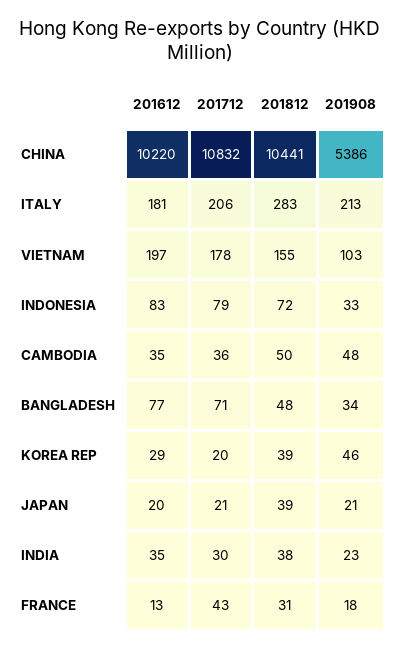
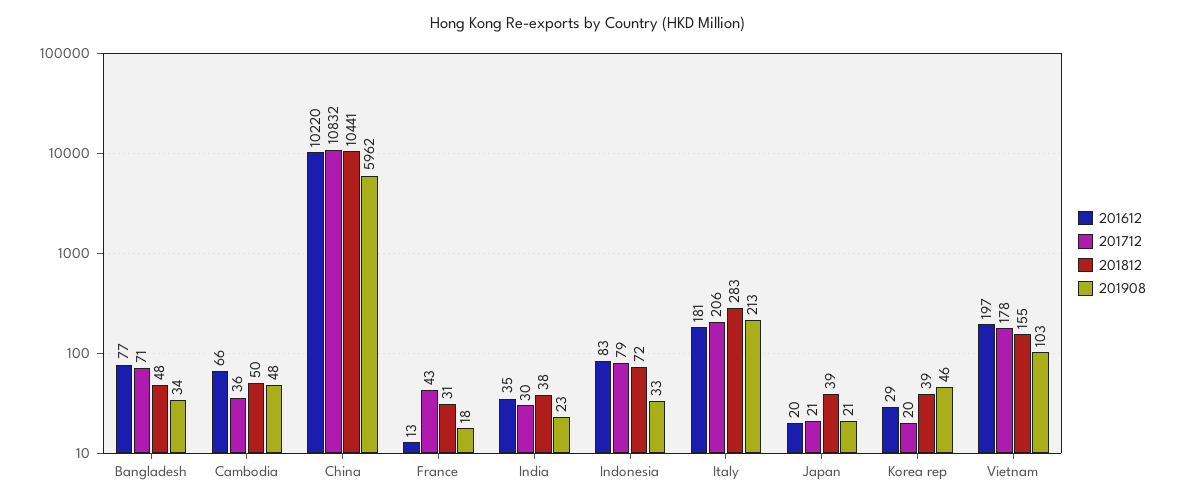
201908, CHINA: 5386 -> 5962
201612, CAMBODIA: 35 -> 66

